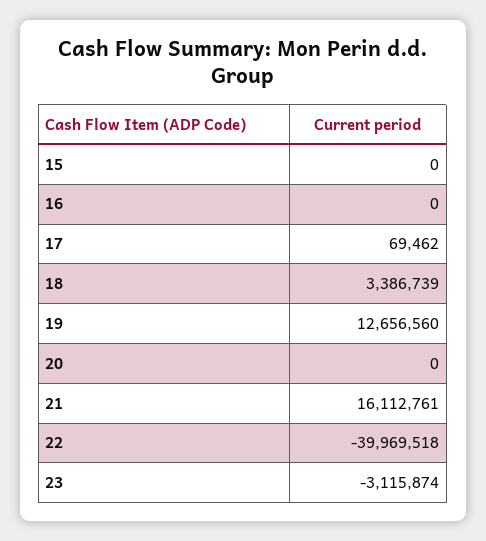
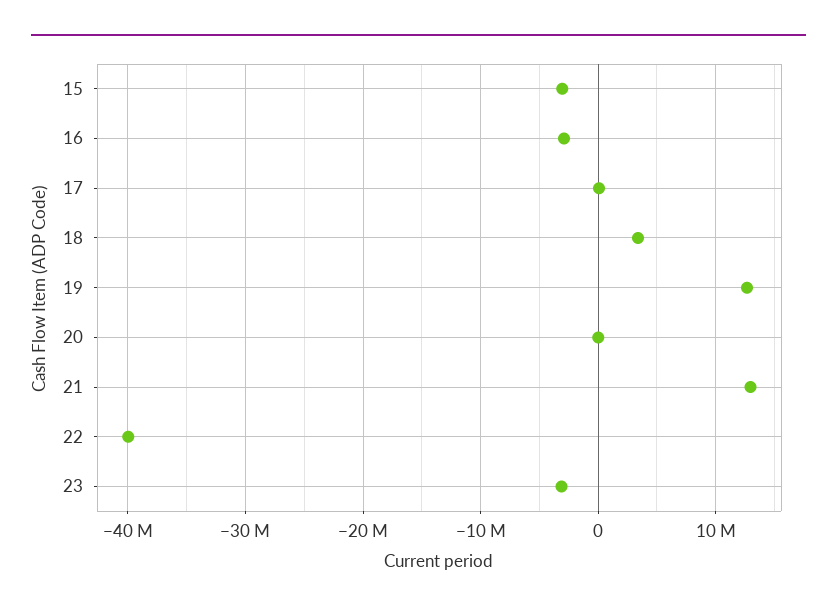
15: 0 -> -3000000
16: 0 -> -3000000
21: 16112761 -> 13000000

